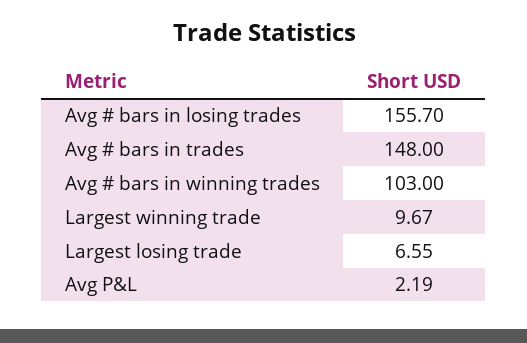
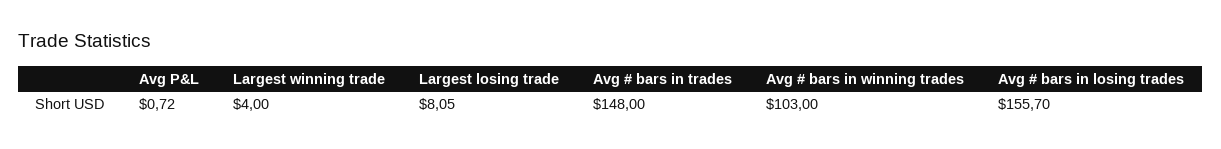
Largest winning trade: 9.67 -> 4
Largest losing trade: 6.55 -> 8.05
Avg P&L: 2.19 -> 0.72

